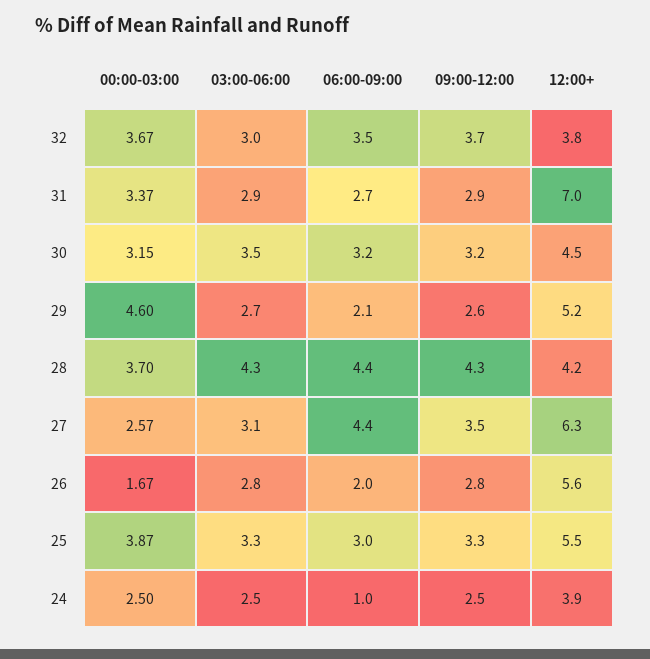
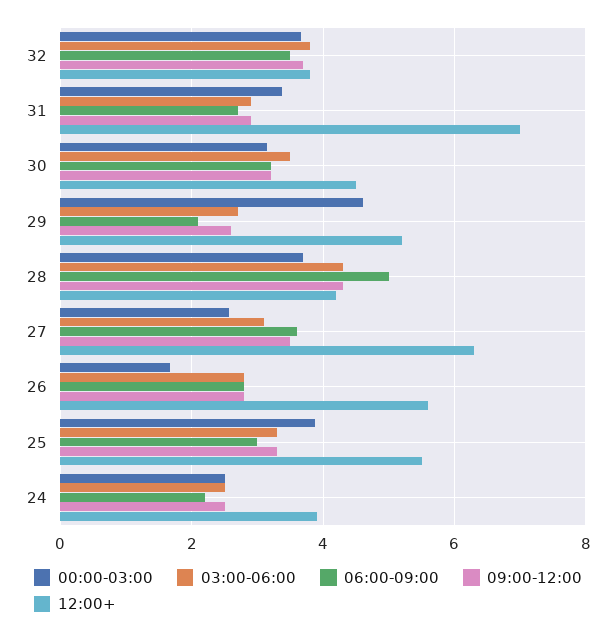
03:00-06:00, 32: 3 -> 3.8
06:00-09:00, 28: 4.4 -> 5
06:00-09:00, 27: 4.4 -> 3.6
06:00-09:00, 26: 2 -> 2.8
06:00-09:00, 24: 1 -> 2.2

